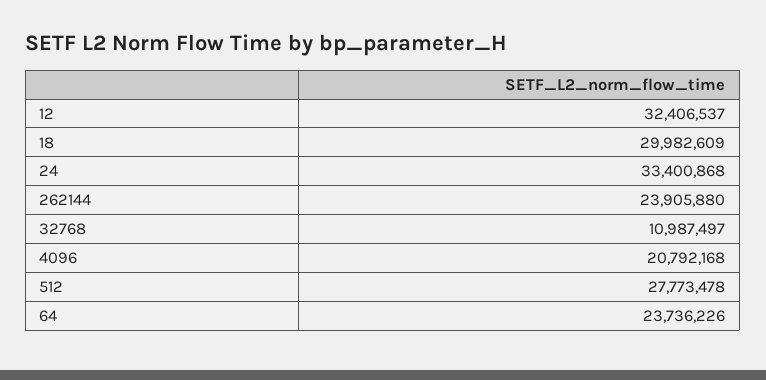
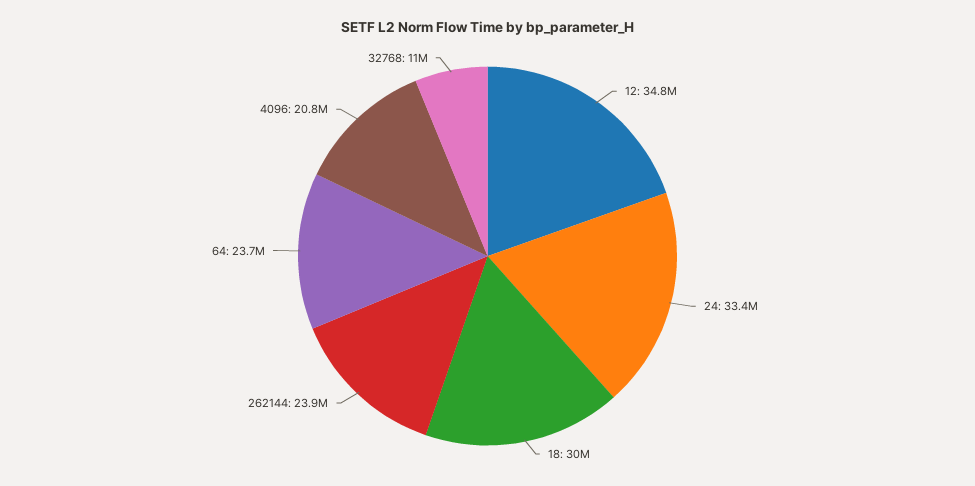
12: 32406537 -> 34800000
512: 27773478 -> none

